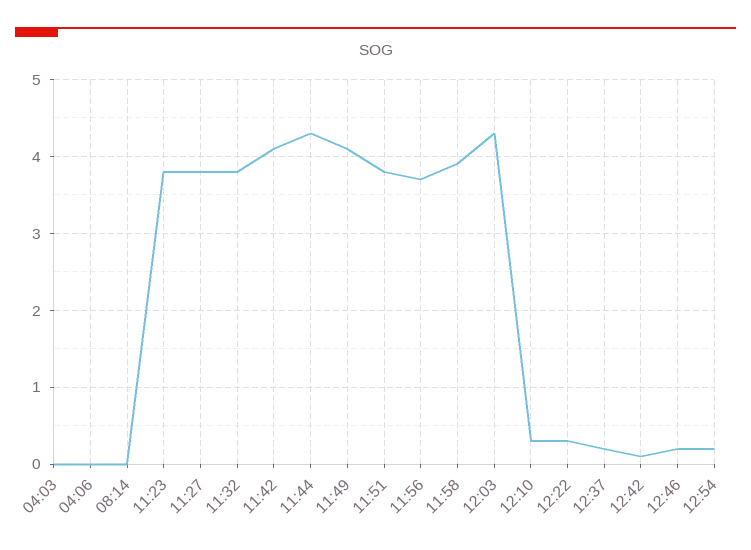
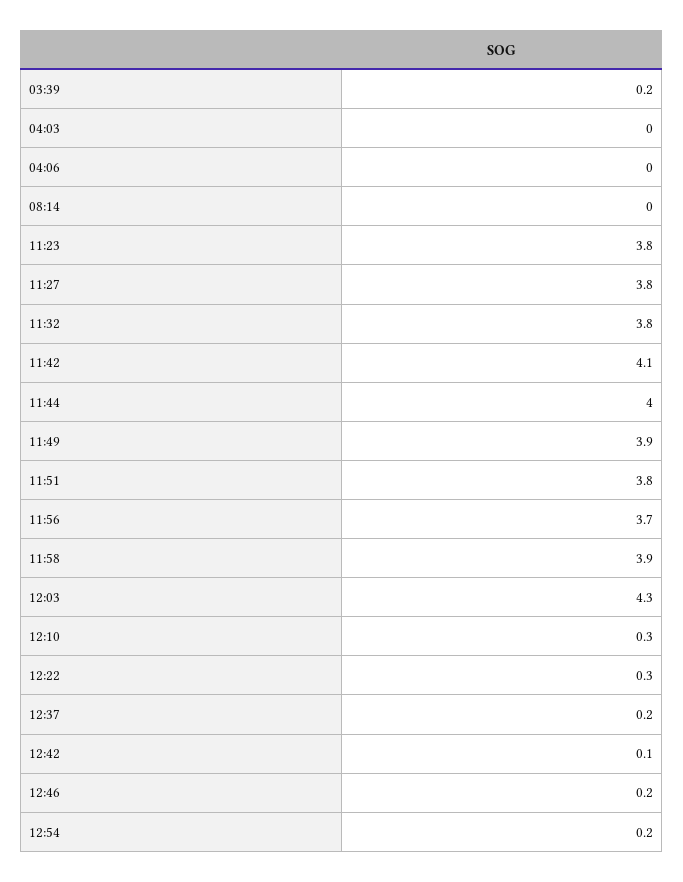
11:44: 4.3 -> 4
11:49: 4.1 -> 3.9
03:39: none -> 0.2

